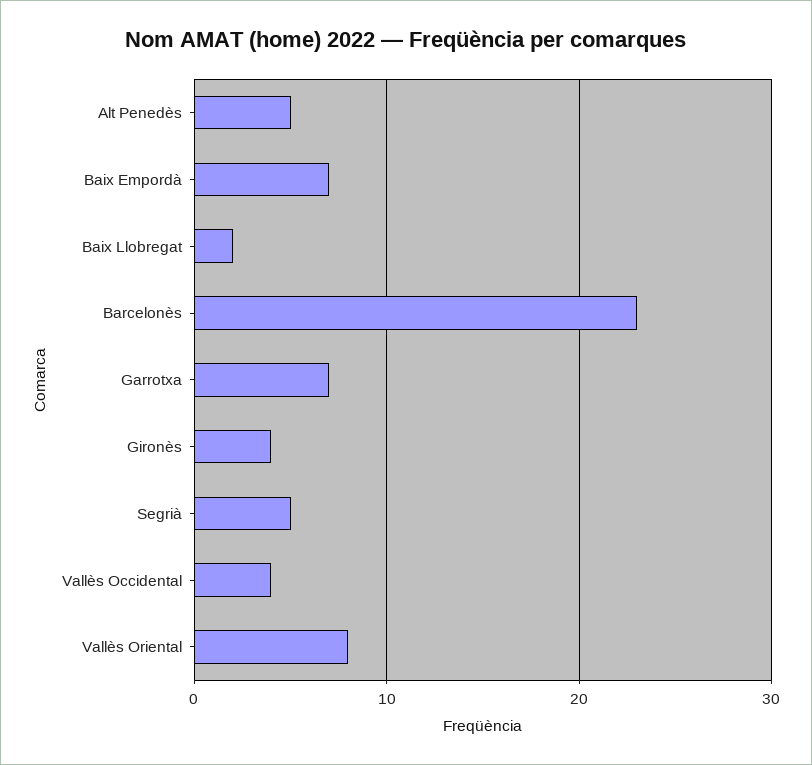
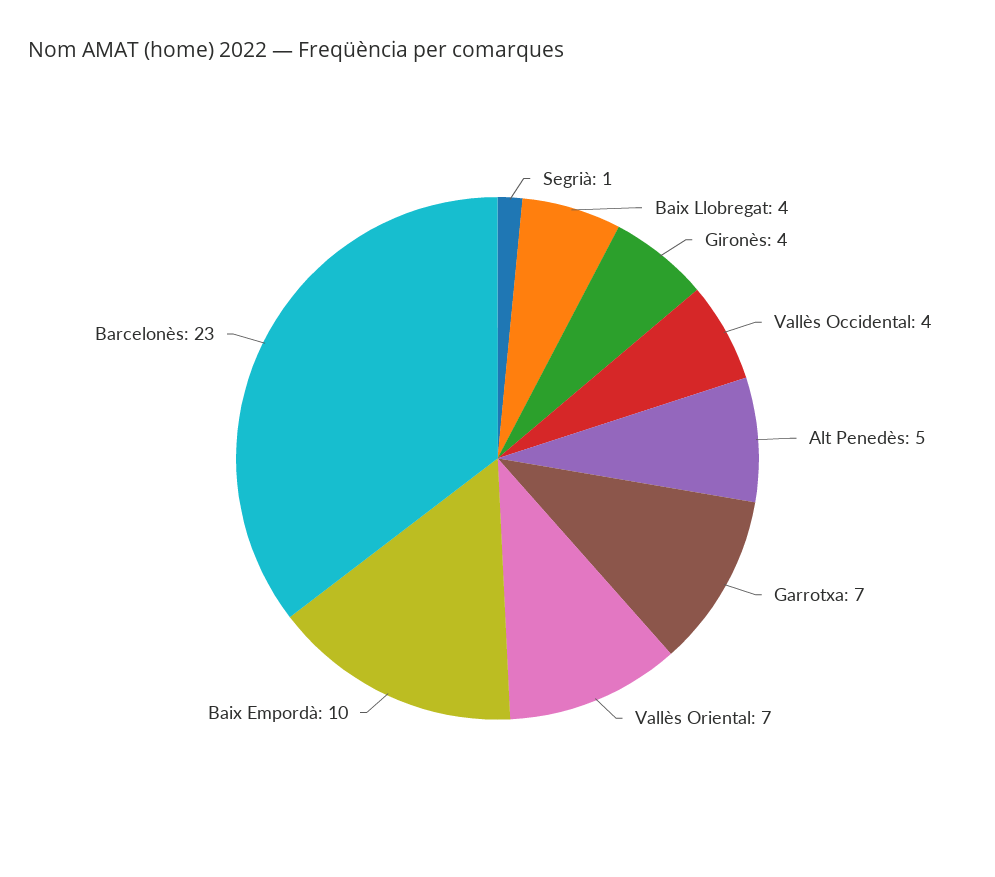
Baix Empordà: 7 -> 10
Baix Llobregat: 2 -> 4
Segrià: 5 -> 1
Vallès Oriental: 8 -> 7

